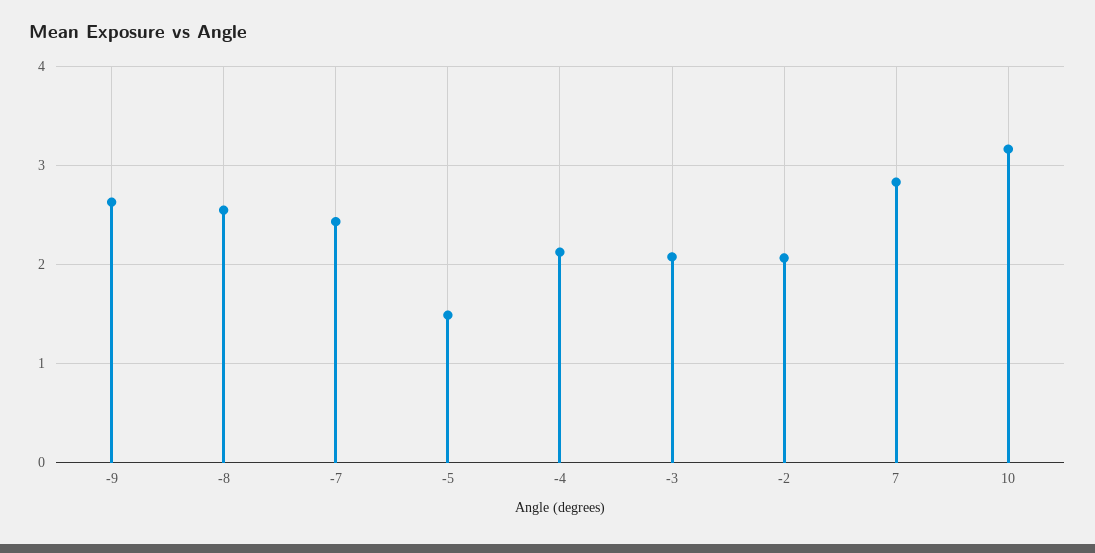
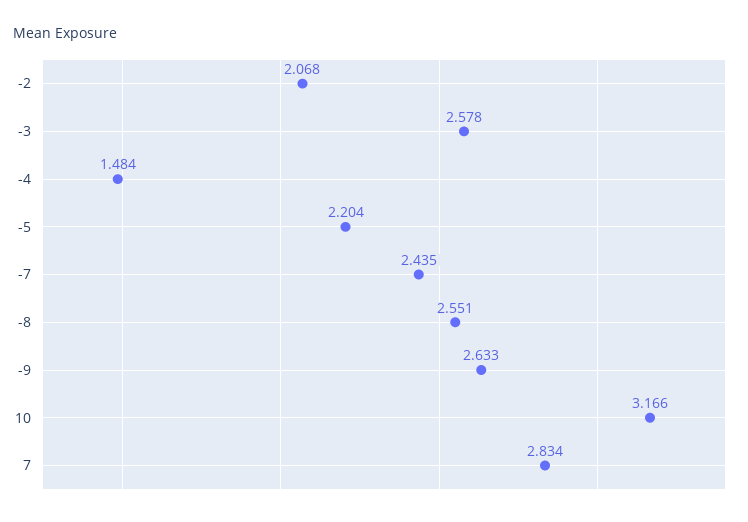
-5: 1.5 -> 2.204
-4: 2.1 -> 1.484
-3: 2.1 -> 2.578

